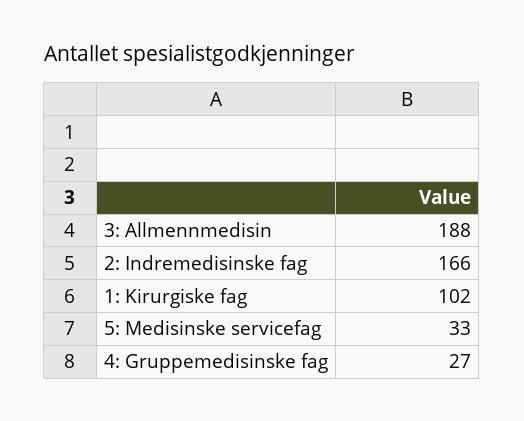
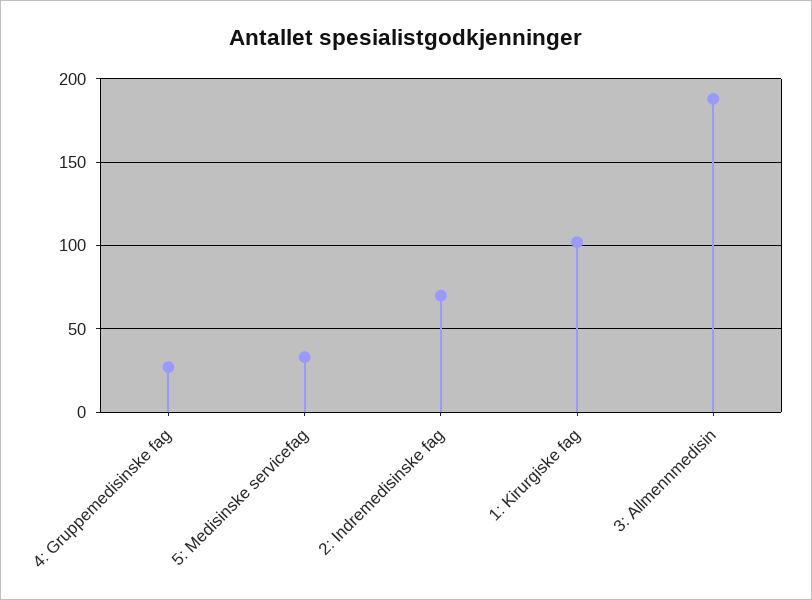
2: Indremedisinske fag: 166 -> 70

